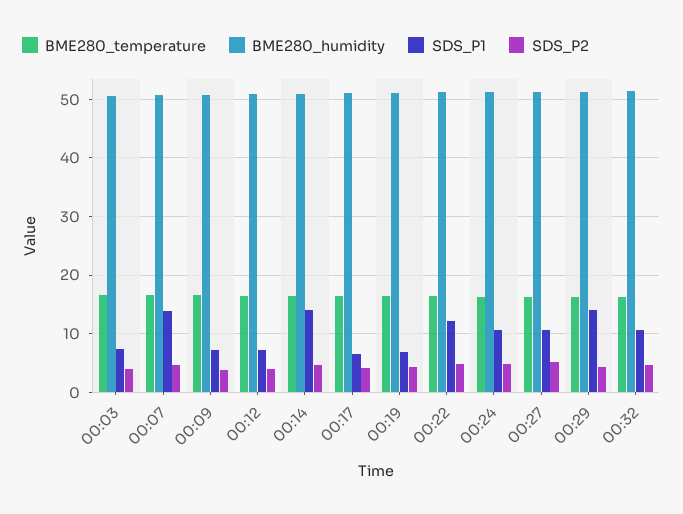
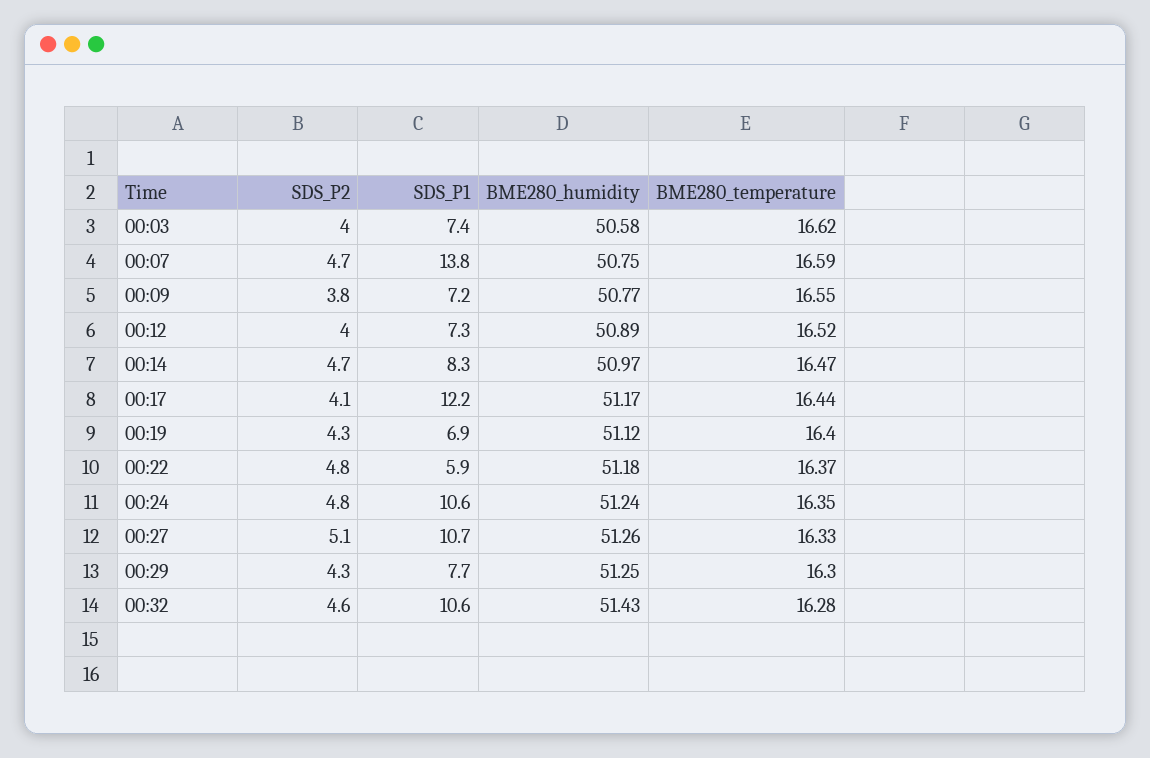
SDS_P1, 00:14: 14 -> 8.3
SDS_P1, 00:17: 6 -> 12.2
SDS_P1, 00:22: 12 -> 5.9
SDS_P1, 00:29: 14 -> 7.7

